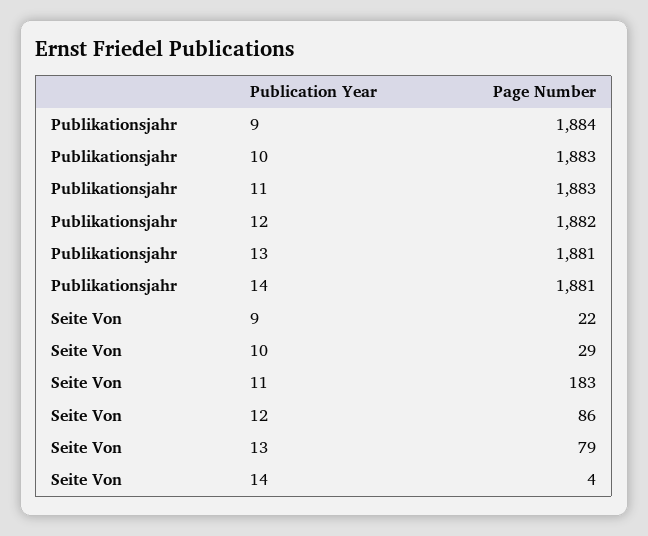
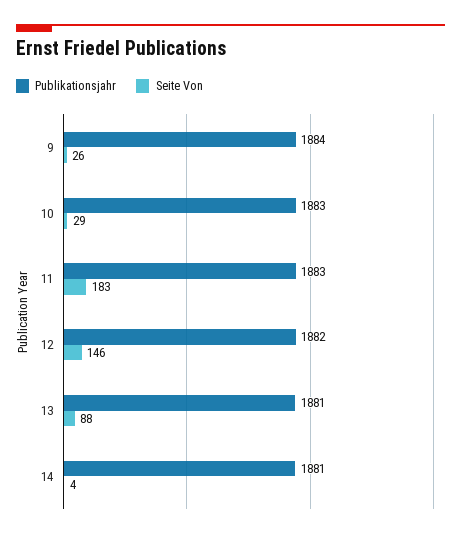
Seite Von, 9: 22 -> 26
Seite Von, 12: 86 -> 146
Seite Von, 13: 79 -> 88

